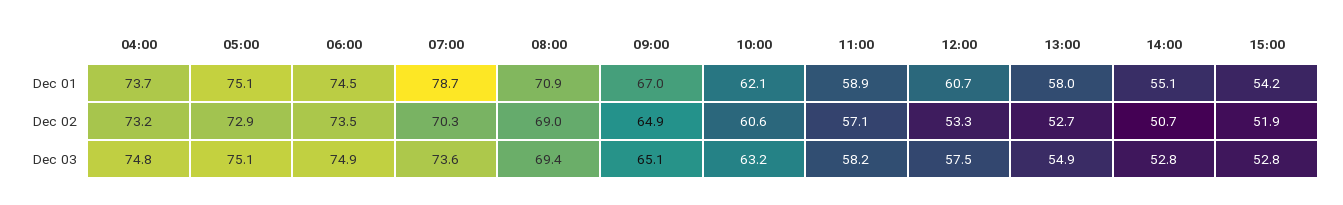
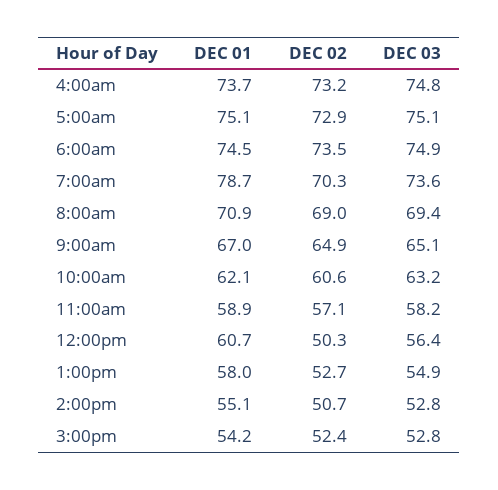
12:00, Dec 02: 53.3 -> 50.3
15:00, Dec 02: 51.9 -> 52.4
12:00, Dec 03: 57.5 -> 56.4

